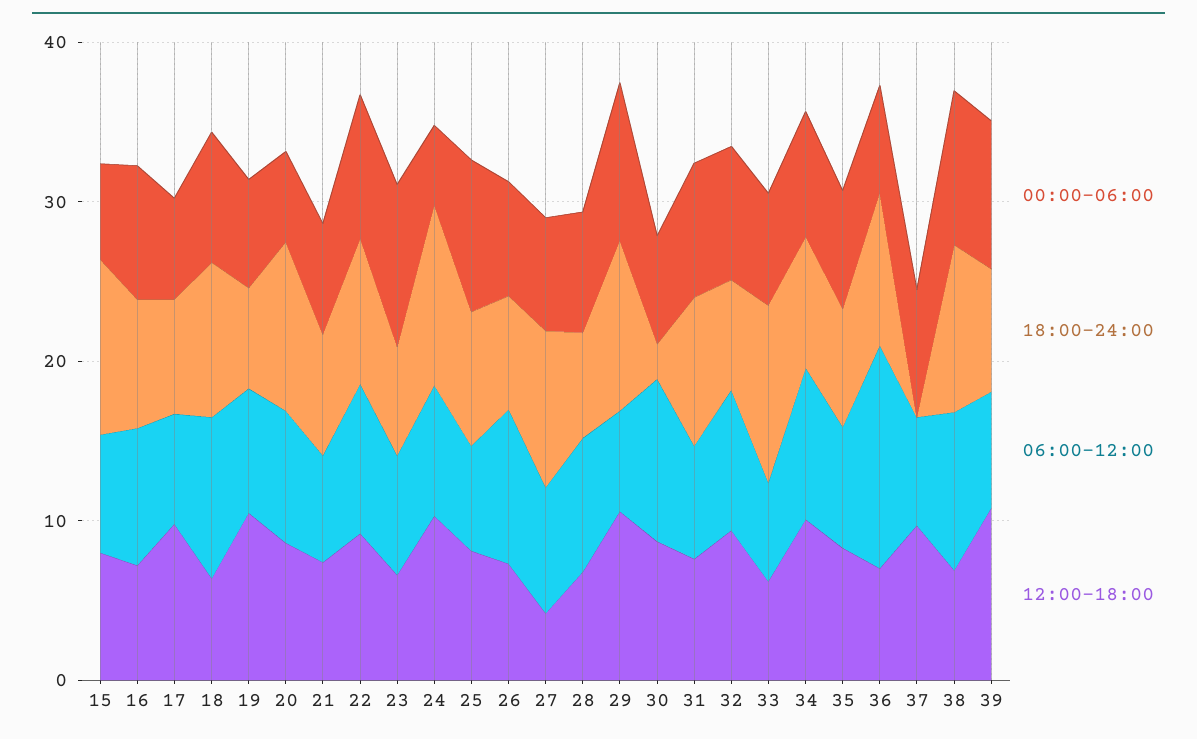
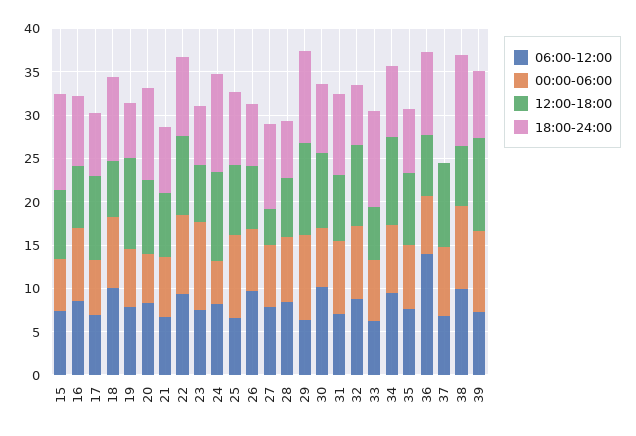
18:00-24:00, 30: 2 -> 8

